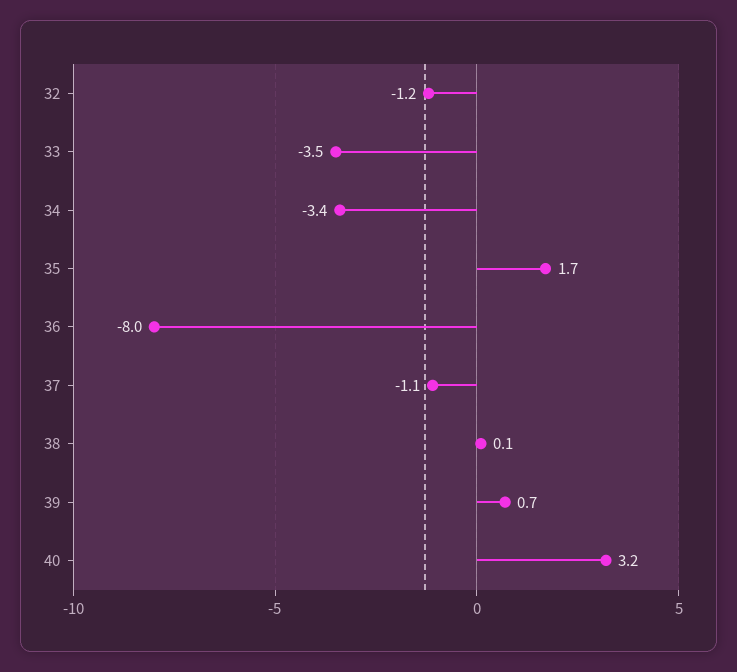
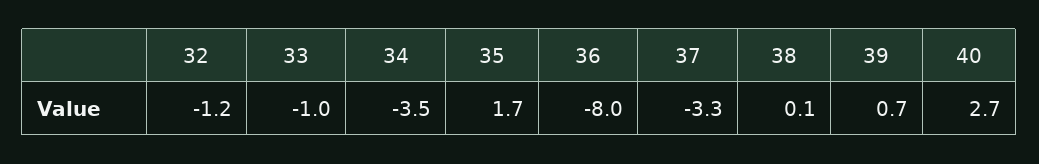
33: -3.5 -> -1
34: -3.4 -> -3.5
37: -1.1 -> -3.3
40: 3.2 -> 2.7

